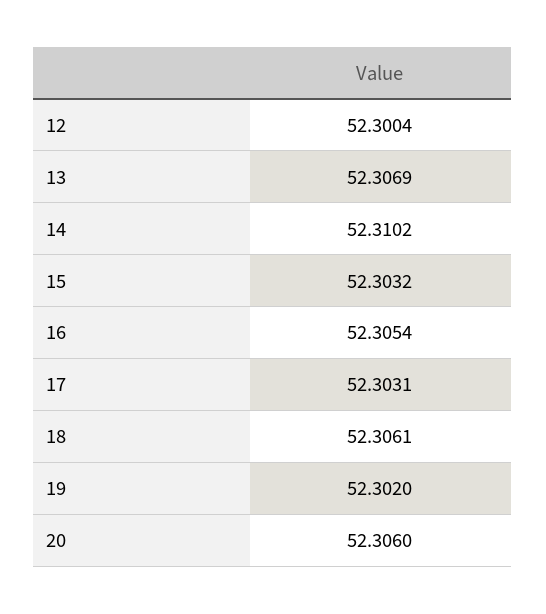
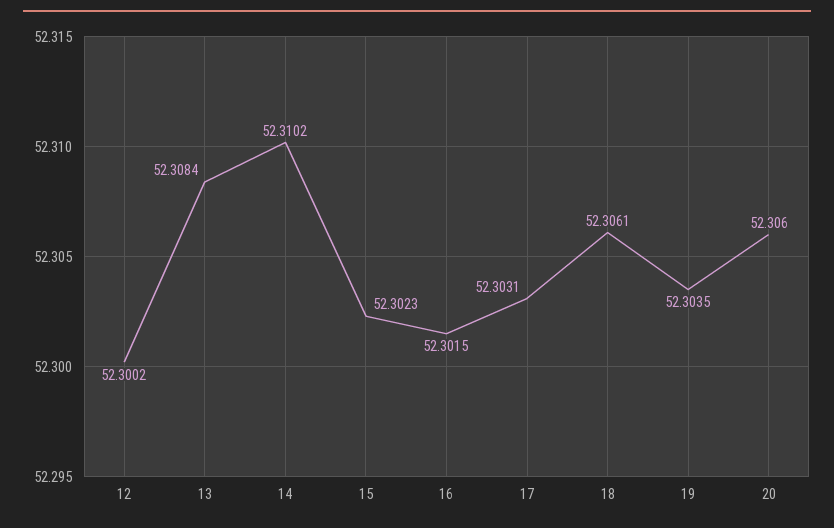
12: 52.3004 -> 52.3002
13: 52.3069 -> 52.3084
15: 52.3032 -> 52.3023
16: 52.3054 -> 52.3015
19: 52.302 -> 52.3035

